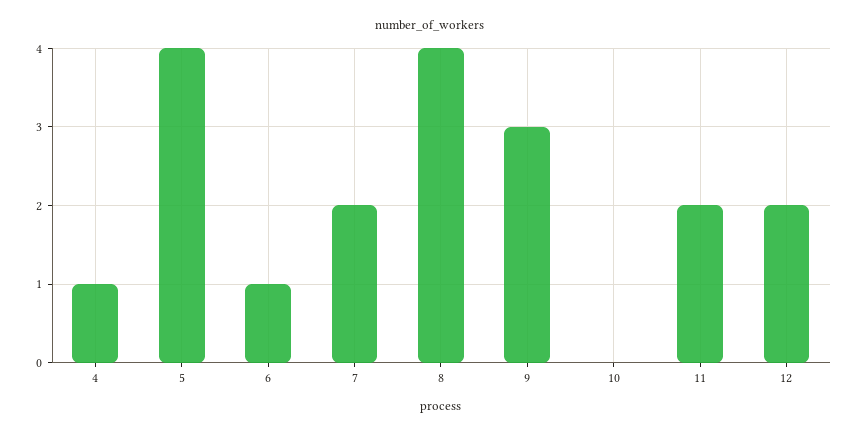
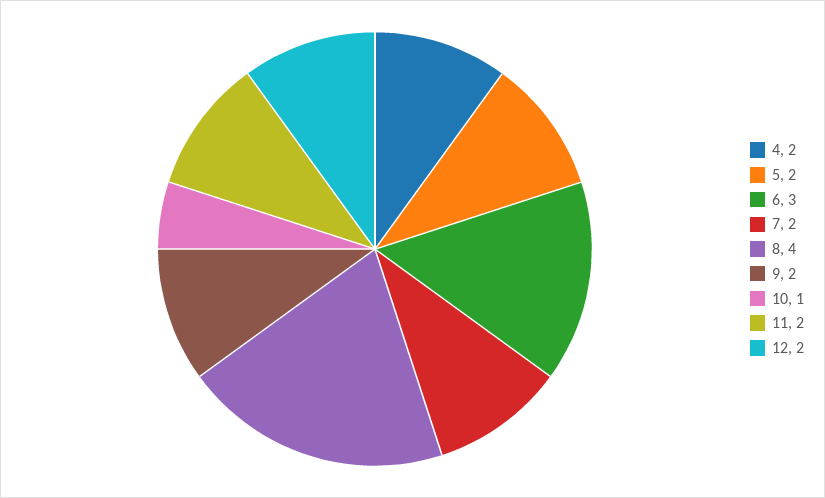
4: 1 -> 2
5: 4 -> 2
6: 1 -> 3
9: 3 -> 2
10: 0 -> 1

